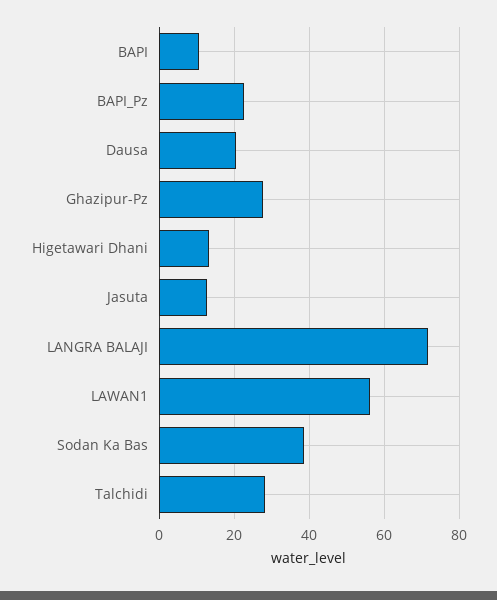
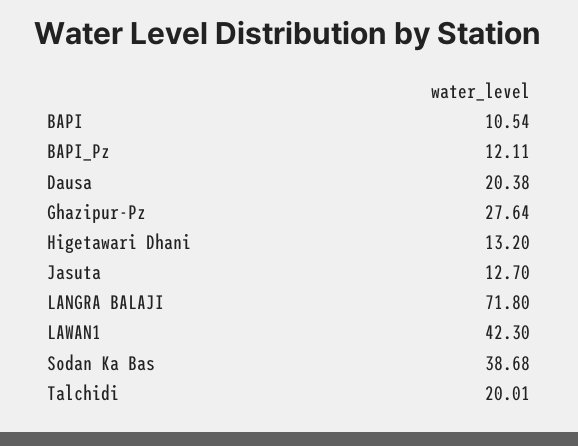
BAPI_Pz: 22 -> 12.11
LAWAN1: 56 -> 42.3
Talchidi: 28 -> 20.01

